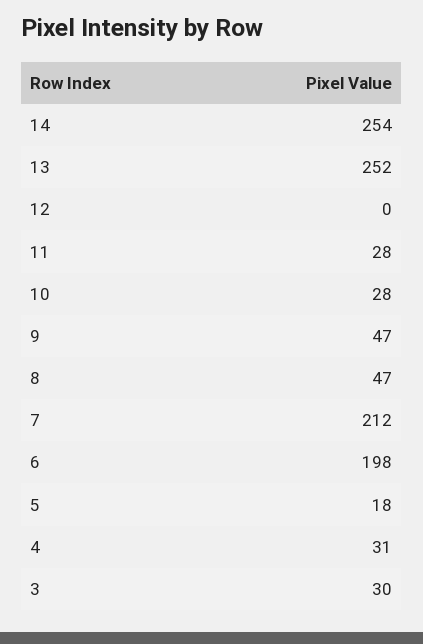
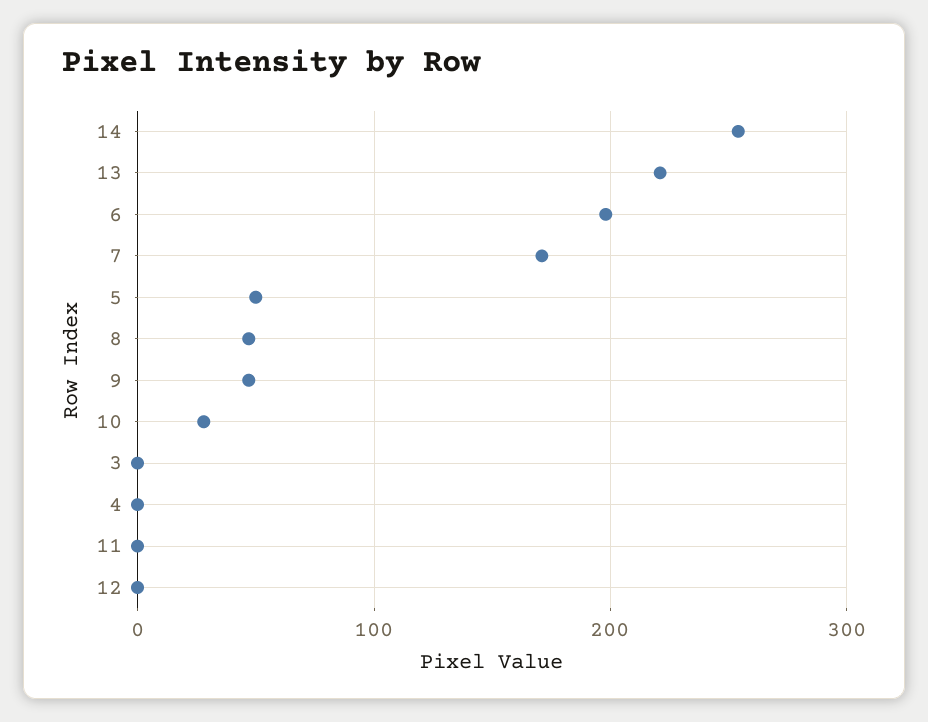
13: 252 -> 220
11: 28 -> 0
7: 212 -> 170
5: 18 -> 50
4: 31 -> 0
3: 30 -> 0

